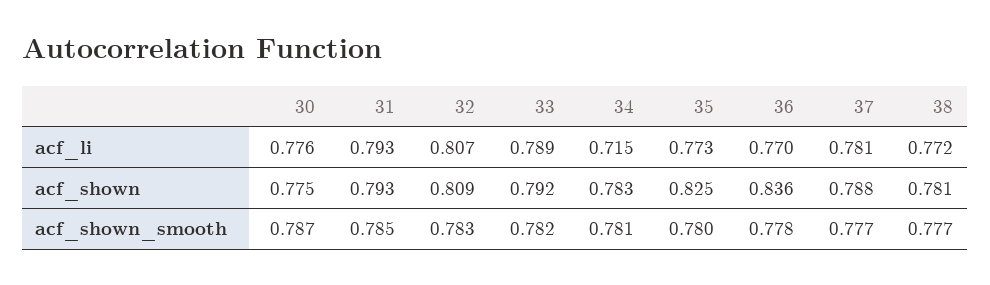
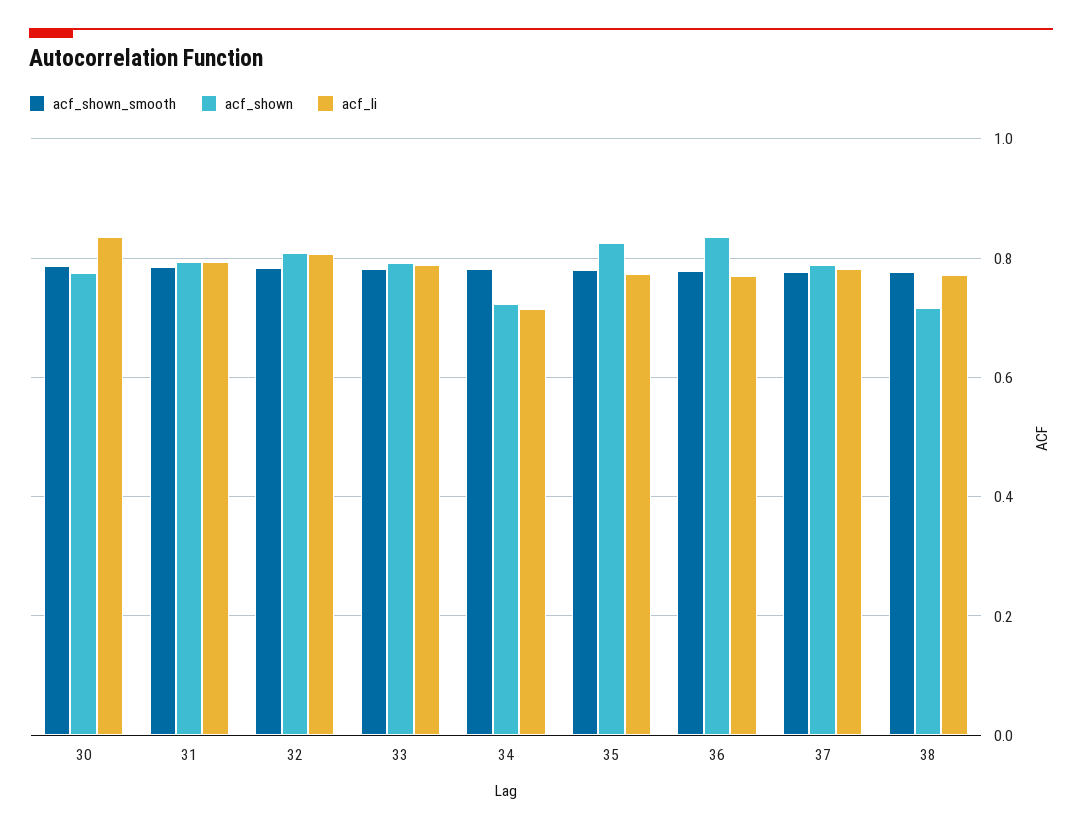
acf_li, 30: 0.776 -> 0.84
acf_shown, 34: 0.783 -> 0.72
acf_shown, 38: 0.781 -> 0.72

